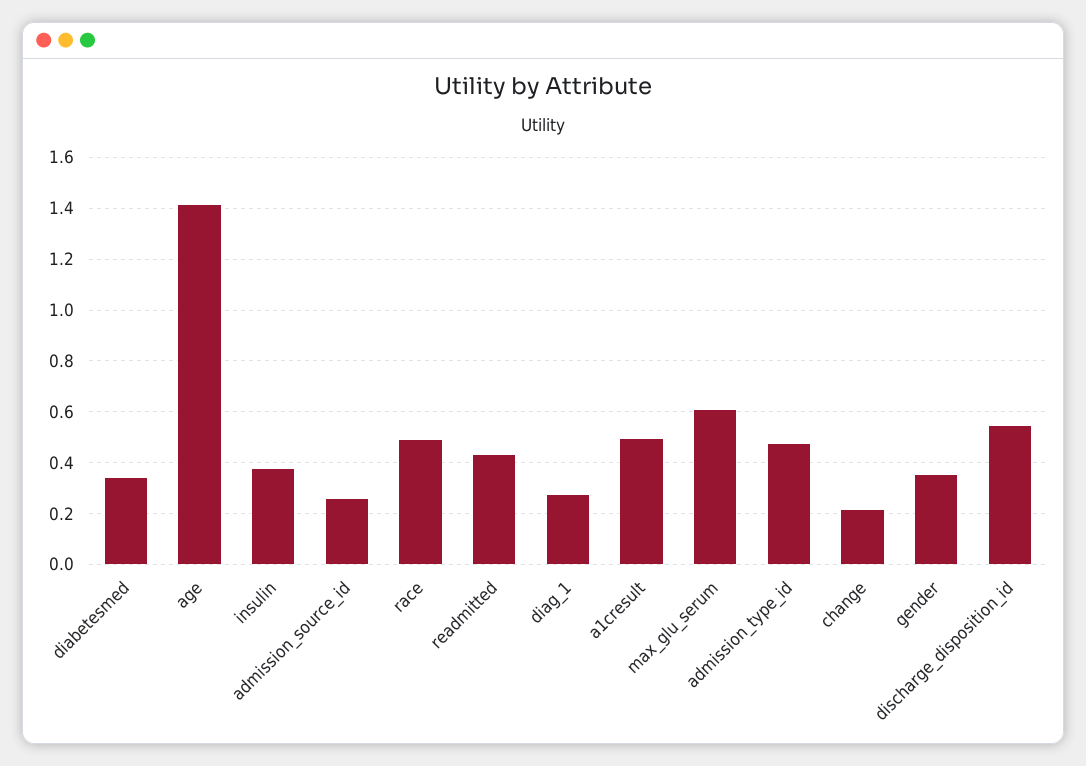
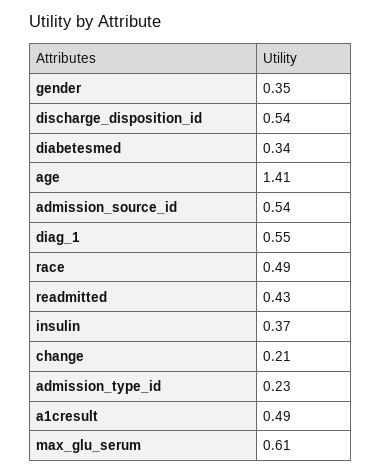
admission_source_id: 0.25 -> 0.54
diag_1: 0.275 -> 0.55
admission_type_id: 0.475 -> 0.23

